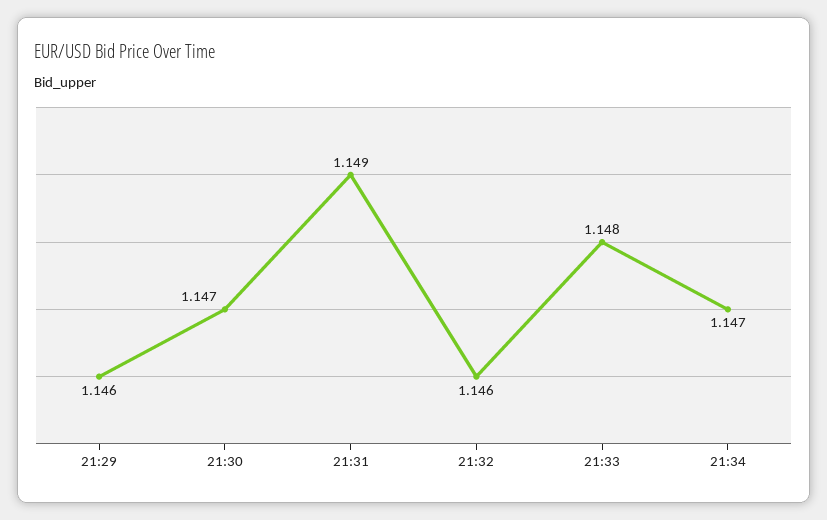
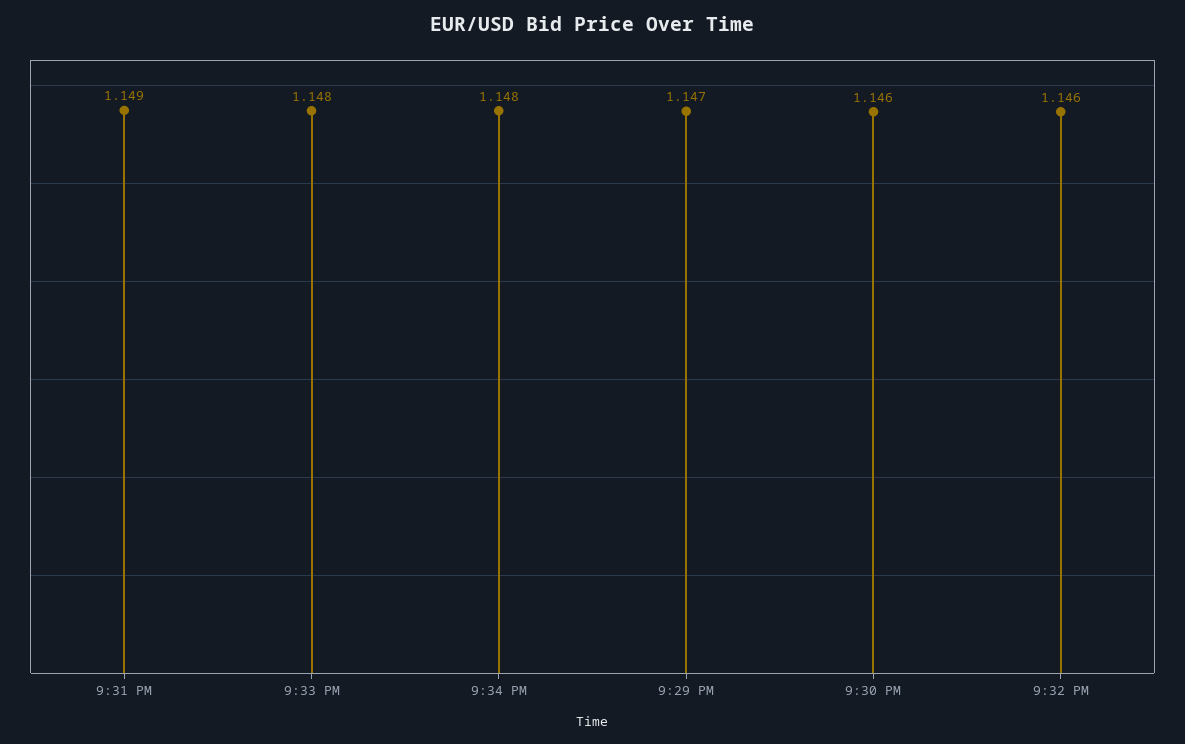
21:29: 1.146 -> 1.147
21:30: 1.147 -> 1.146
21:34: 1.147 -> 1.148

